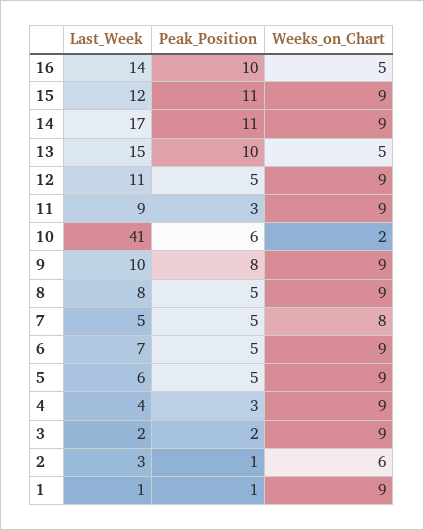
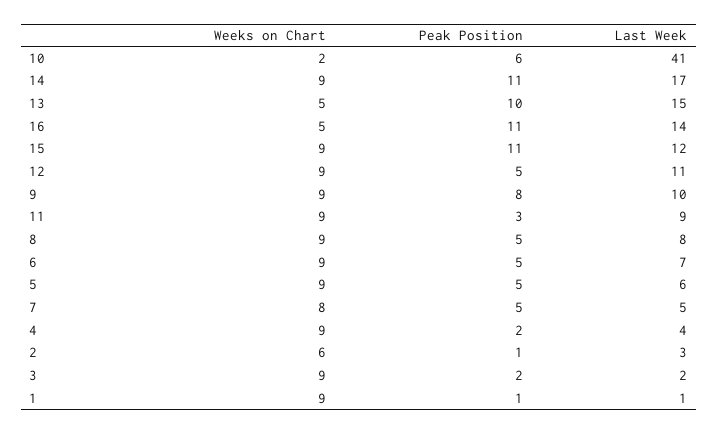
Peak_Position, 16: 10 -> 11
Peak_Position, 4: 3 -> 2

